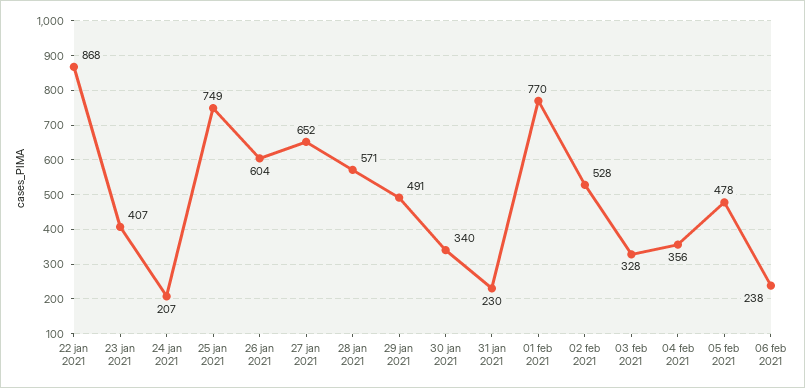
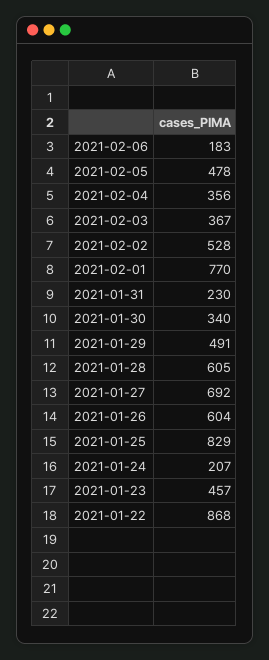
23 jan 2021: 407 -> 457
25 jan 2021: 749 -> 829
27 jan 2021: 652 -> 692
28 jan 2021: 571 -> 605
03 feb 2021: 328 -> 367
06 feb 2021: 238 -> 183

